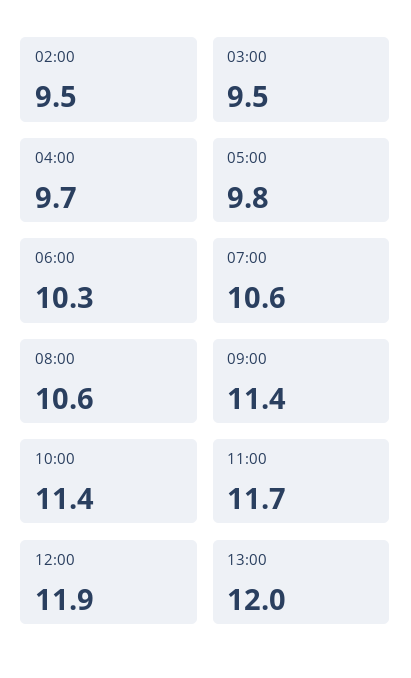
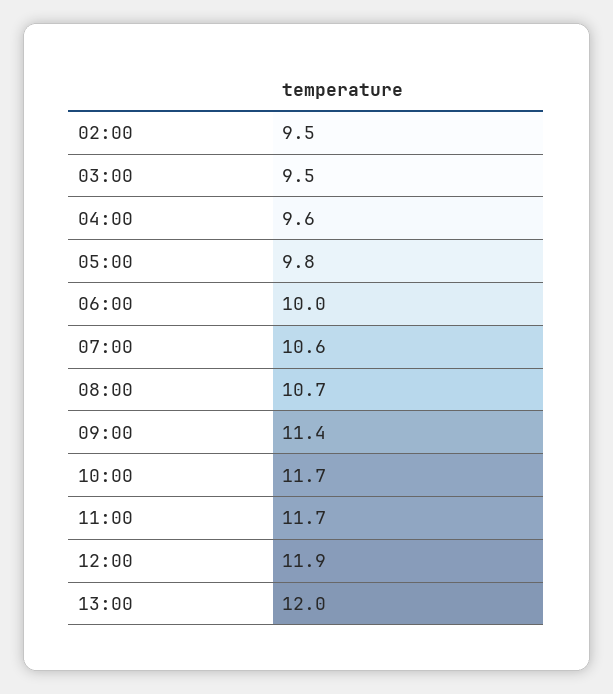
04:00: 9.7 -> 9.6
06:00: 10.3 -> 10
08:00: 10.6 -> 10.7
10:00: 11.4 -> 11.7

